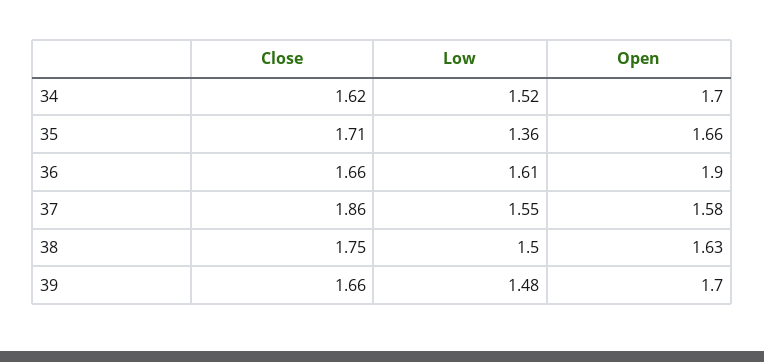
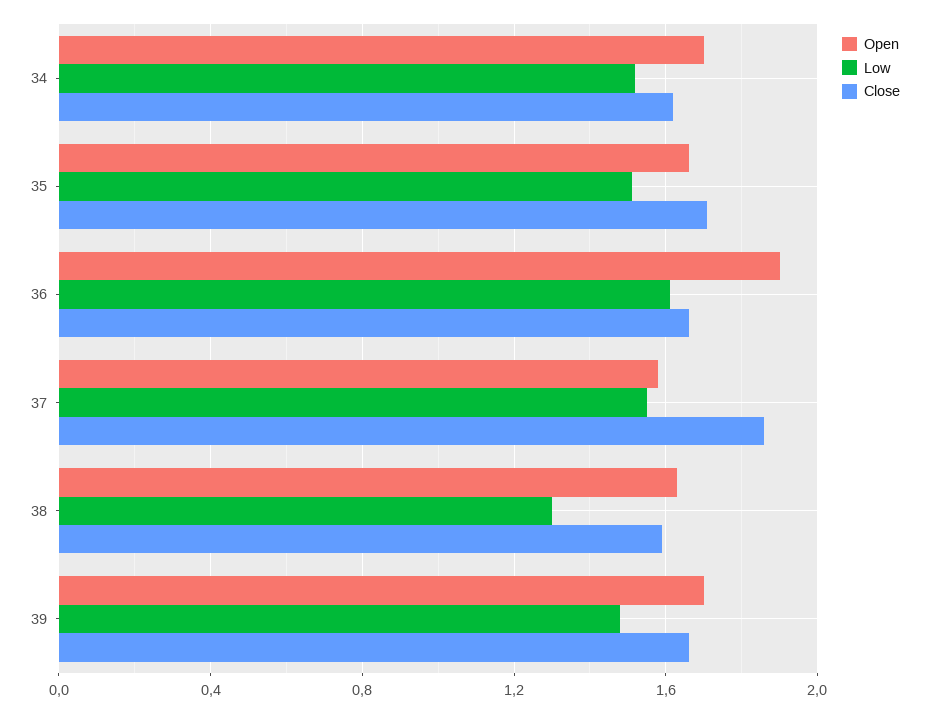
Low, 35: 1.36 -> 1.5
Close, 38: 1.75 -> 1.6
Low, 38: 1.5 -> 1.3

